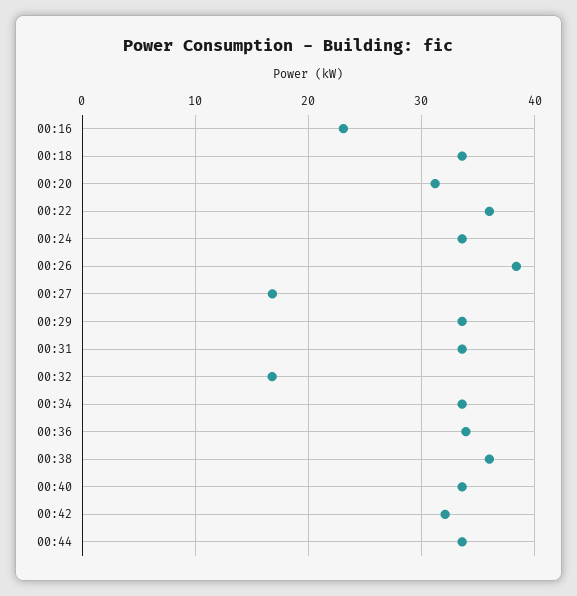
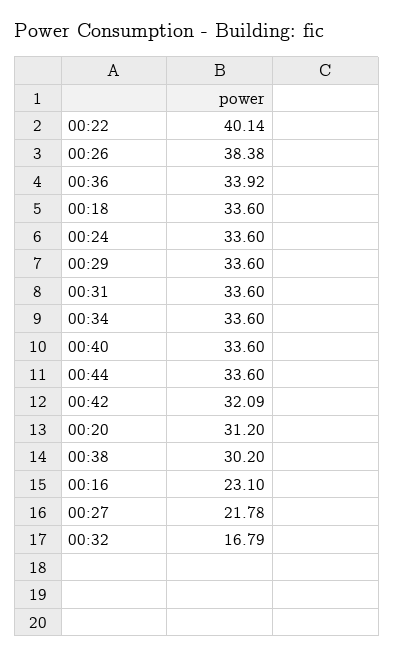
00:22: 36 -> 40.14
00:27: 17 -> 21.78
00:38: 36 -> 30.2

